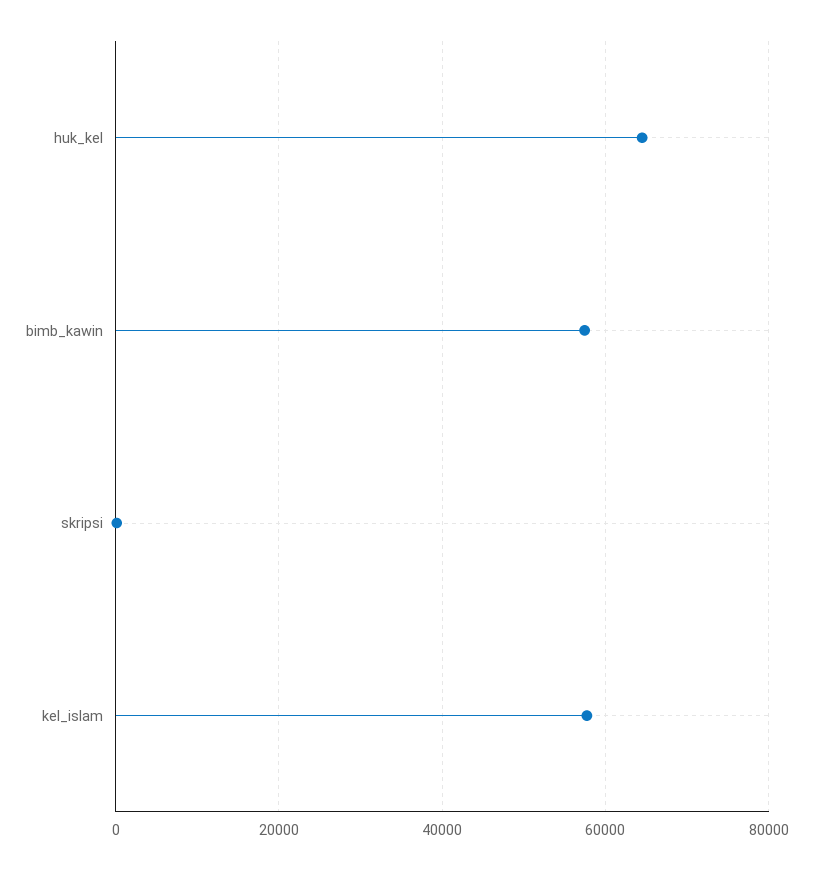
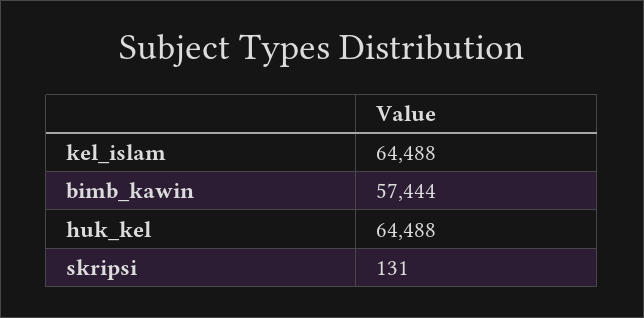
kel_islam: 58000 -> 64488

